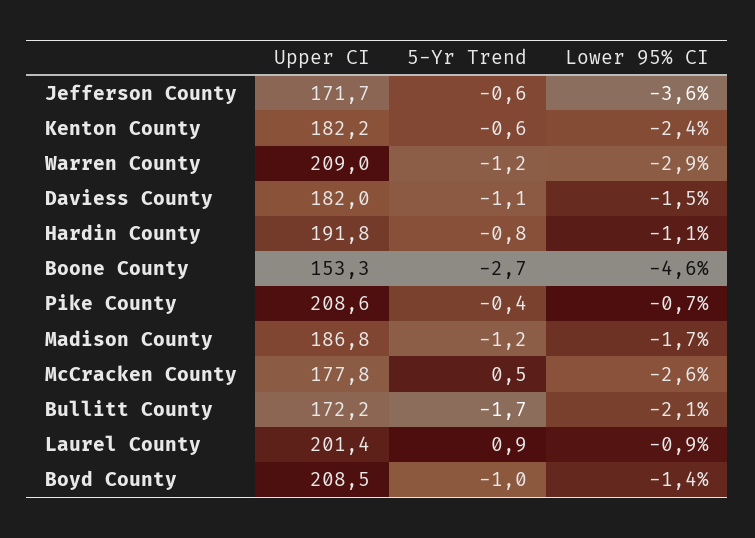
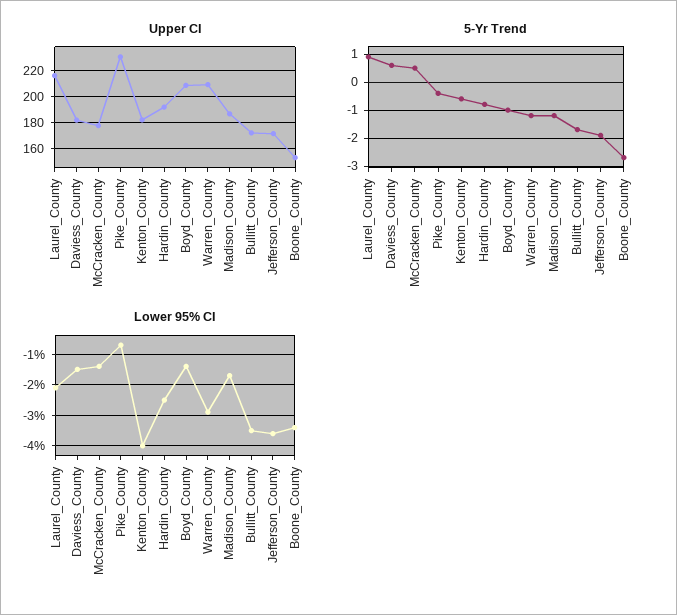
5-Yr Trend, Jefferson County: -0.6 -> -2
Lower 95% CI, Kenton County: -2.4 -> -4
5-Yr Trend, Daviess County: -1.1 -> 0.5
Lower 95% CI, Hardin County: -1.1 -> -2.5
Lower 95% CI, Boone County: -4.6 -> -3.5
Upper CI, Pike County: 208.6 -> 230
Lower 95% CI, McCracken County: -2.6 -> -1.5
Lower 95% CI, Bullitt County: -2.1 -> -3.5
Upper CI, Laurel County: 201.4 -> 215
Lower 95% CI, Laurel County: -0.9 -> -2

